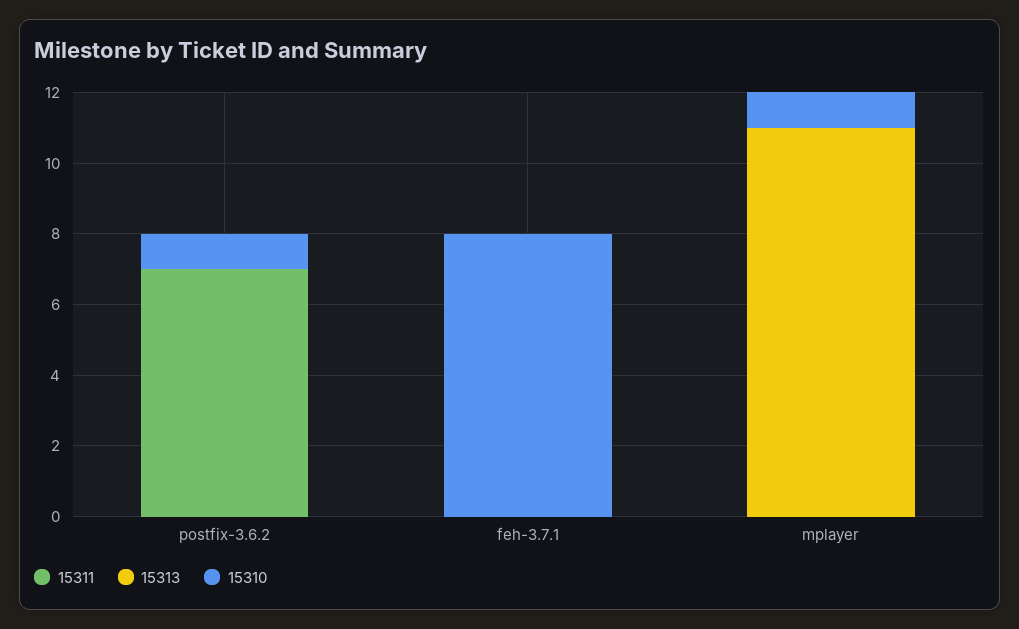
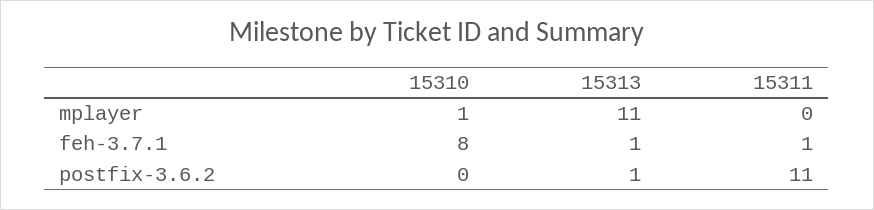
15311, postfix-3.6.2: 7 -> 11
15313, postfix-3.6.2: 0 -> 1
15310, postfix-3.6.2: 1 -> 0
15311, feh-3.7.1: 0 -> 1
15313, feh-3.7.1: 0 -> 1

